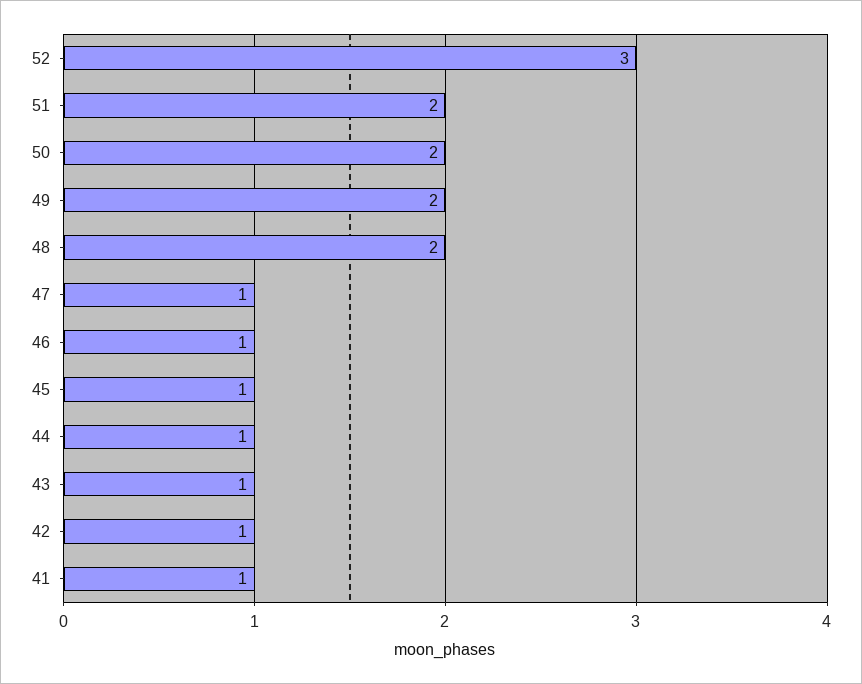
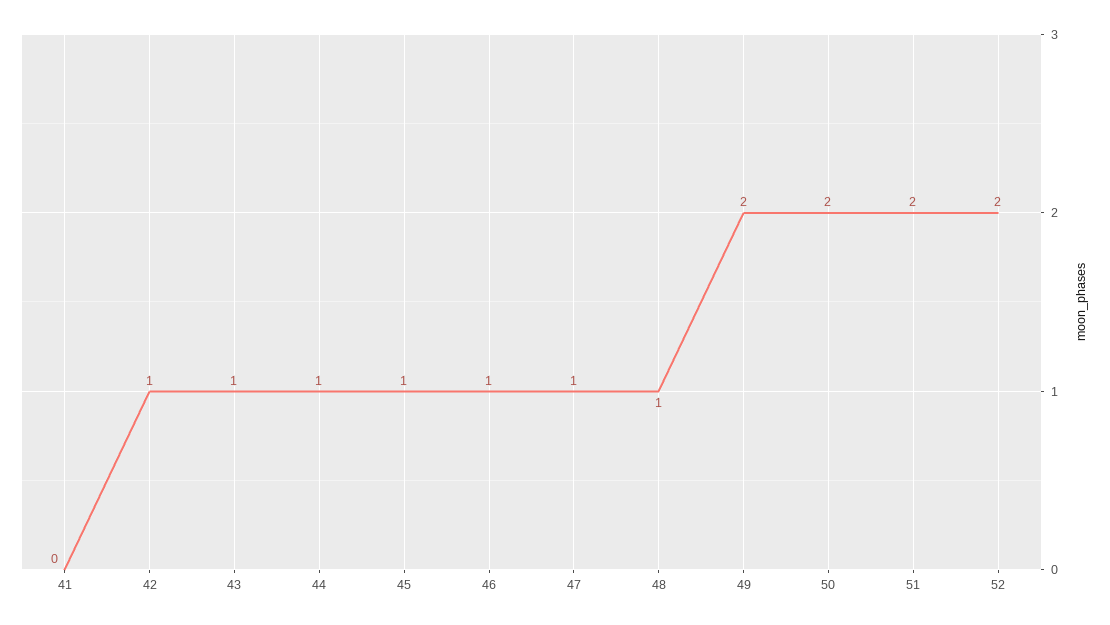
52: 3 -> 2
48: 2 -> 1
41: 1 -> 0

